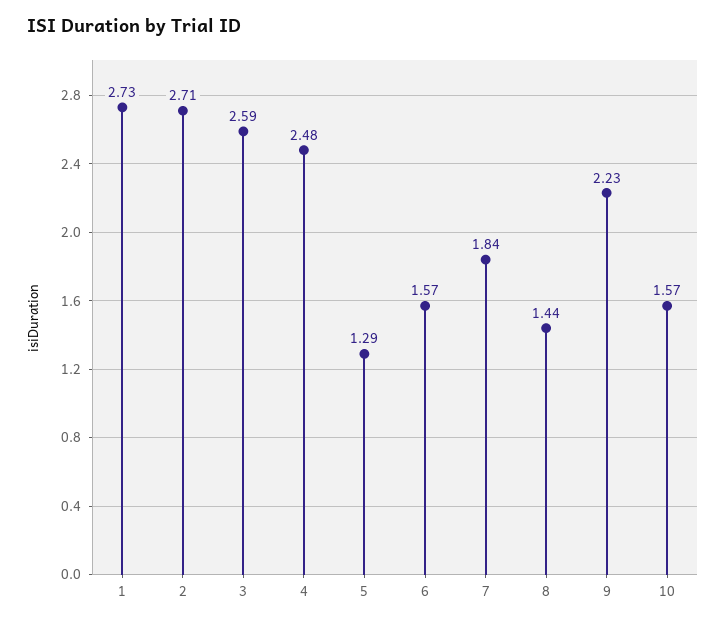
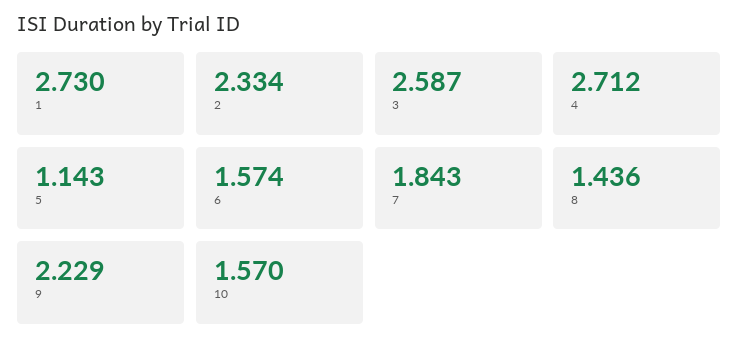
2: 2.71 -> 2.334
4: 2.48 -> 2.712
5: 1.29 -> 1.143

